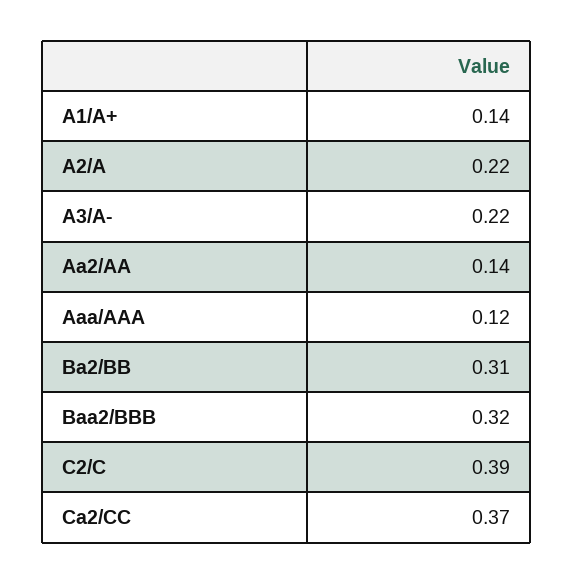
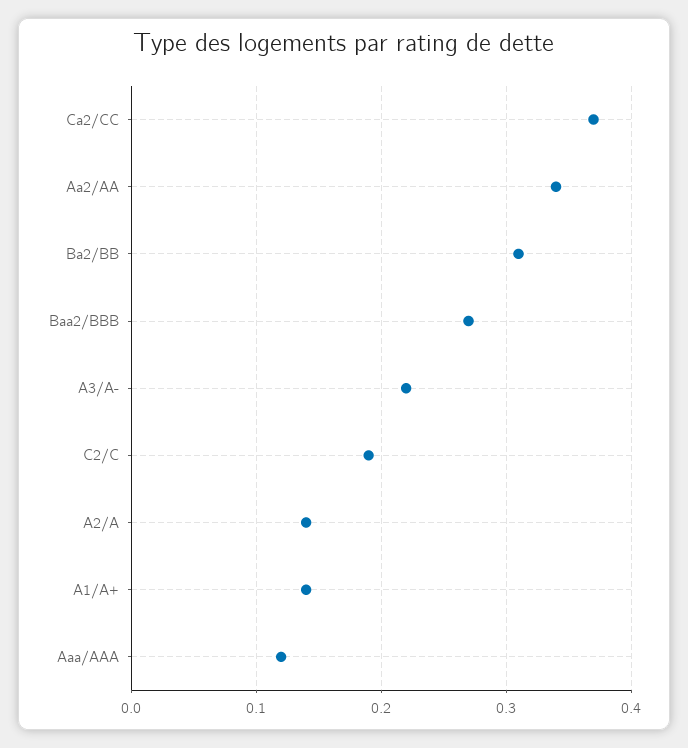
A2/A: 0.22 -> 0.14
Aa2/AA: 0.14 -> 0.34
Baa2/BBB: 0.32 -> 0.27
C2/C: 0.39 -> 0.19

